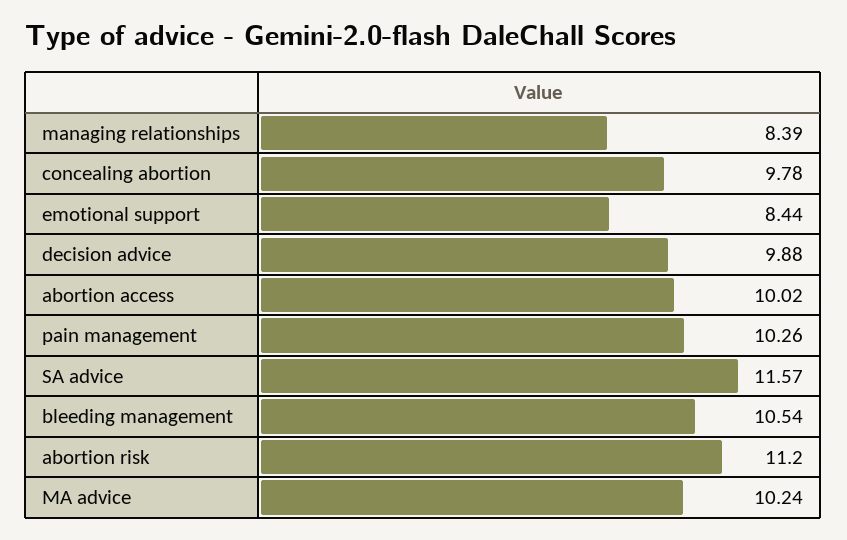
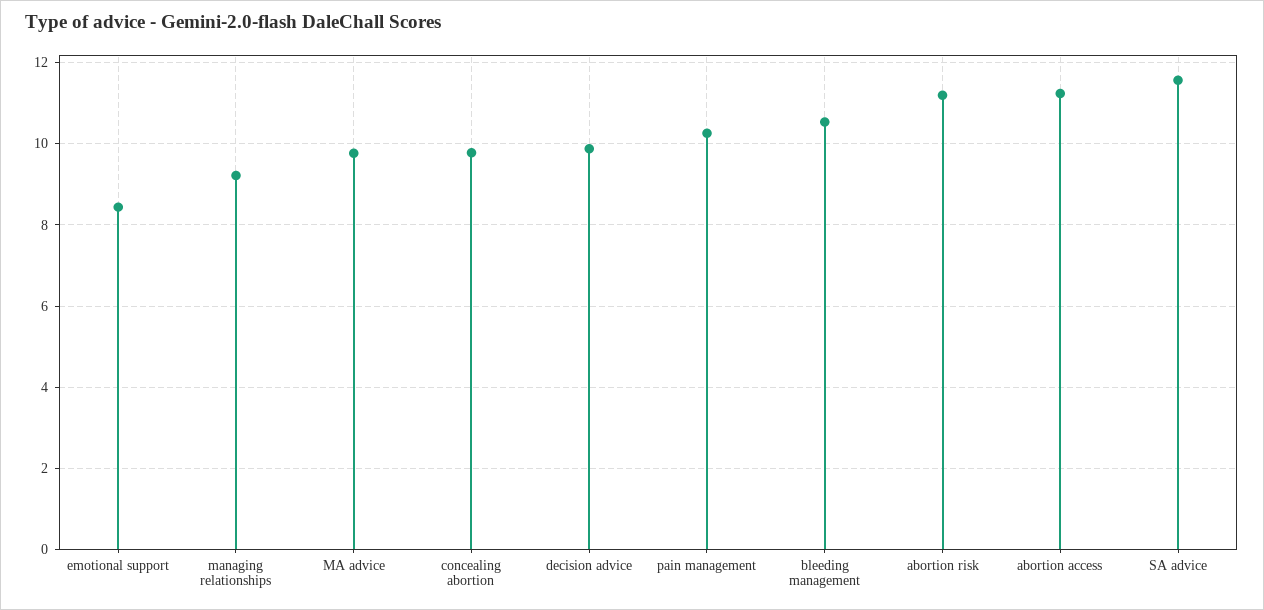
managing relationships: 8.39 -> 9.2
abortion access: 10.02 -> 11.2
MA advice: 10.24 -> 9.8

